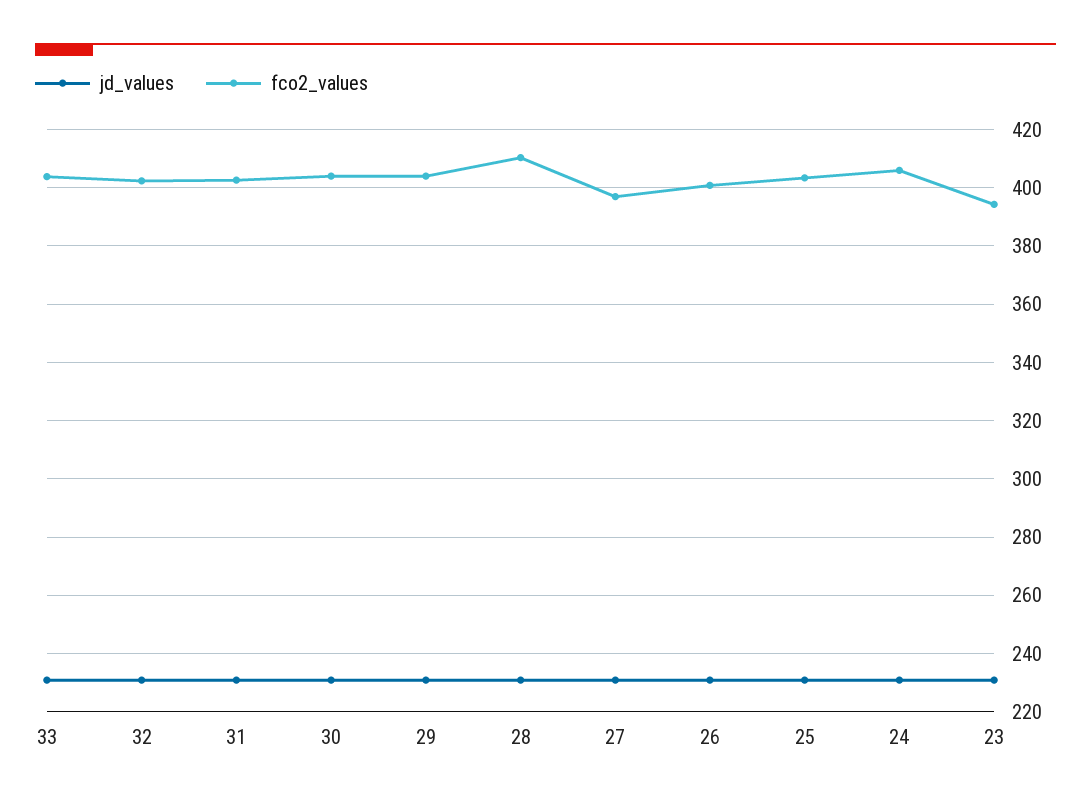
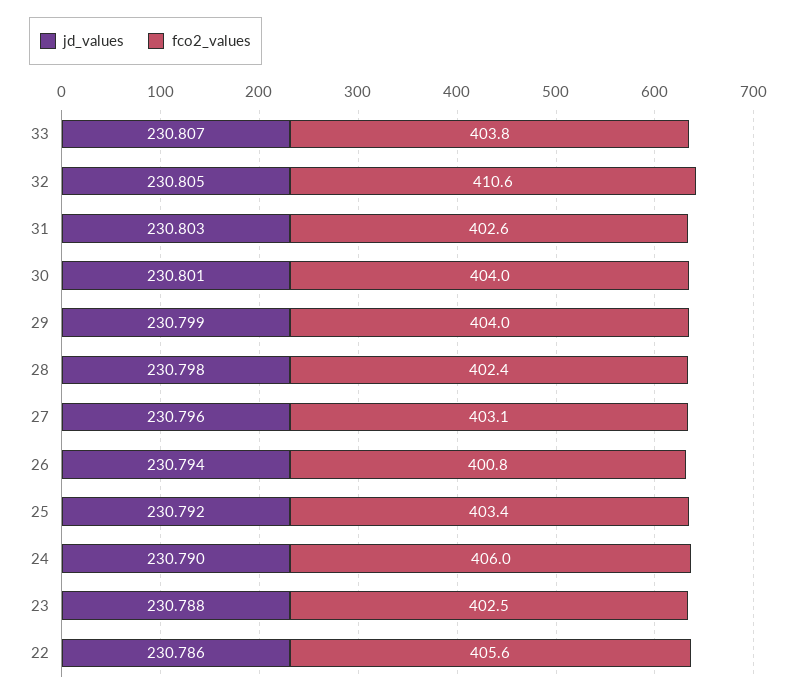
fco2_values, 32: 402.5 -> 410.6
fco2_values, 28: 410 -> 402.4
fco2_values, 27: 397.5 -> 403.1
fco2_values, 23: 395 -> 402.5
jd_values, 22: none -> 230.786
fco2_values, 22: none -> 405.6

